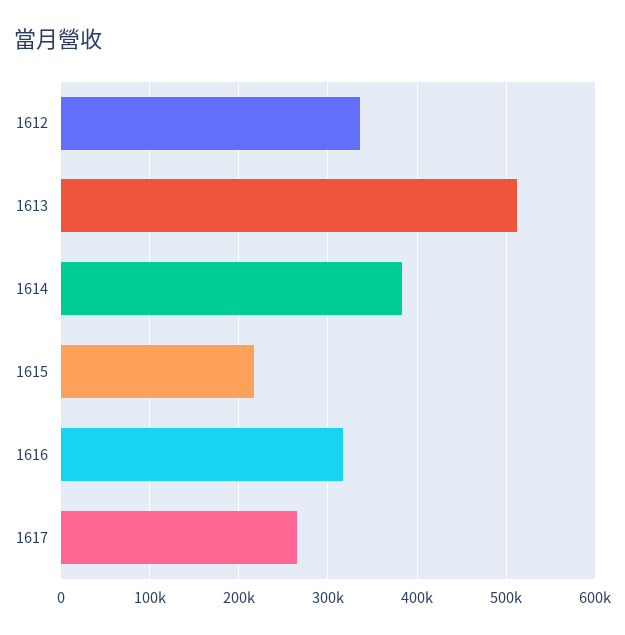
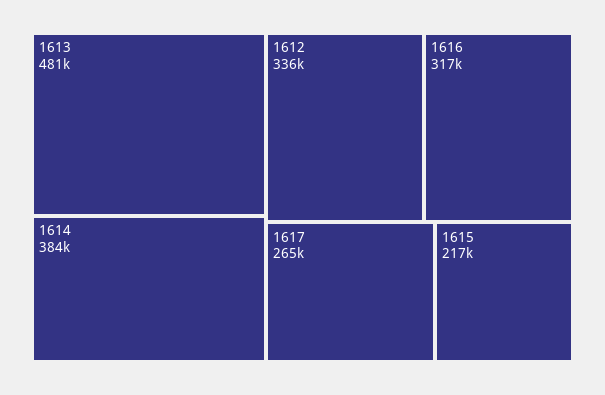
1613: 510000 -> 481000

